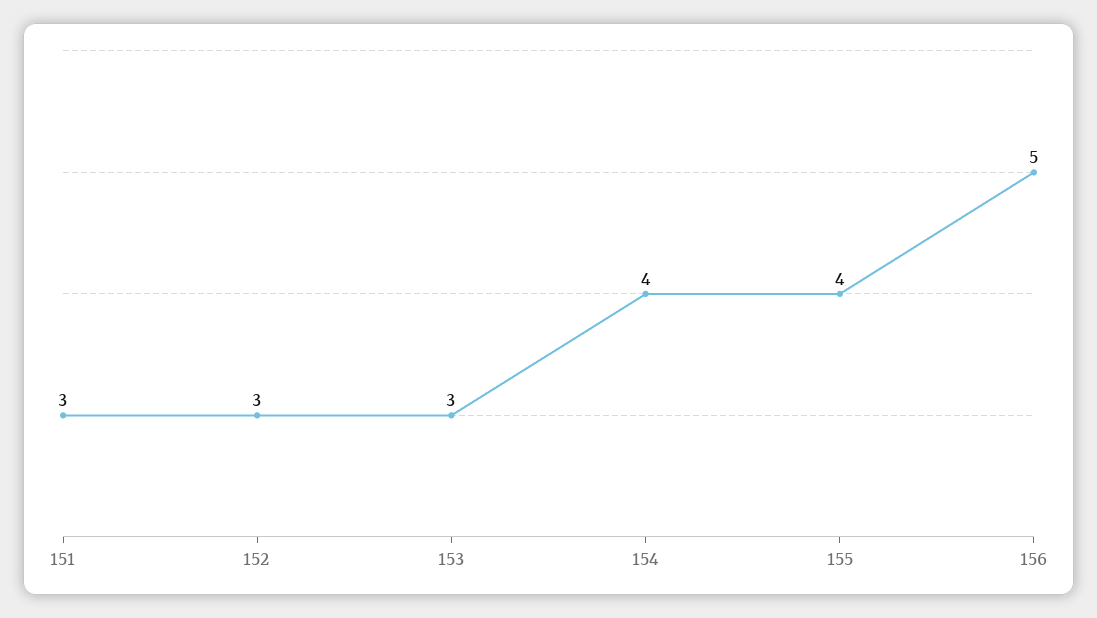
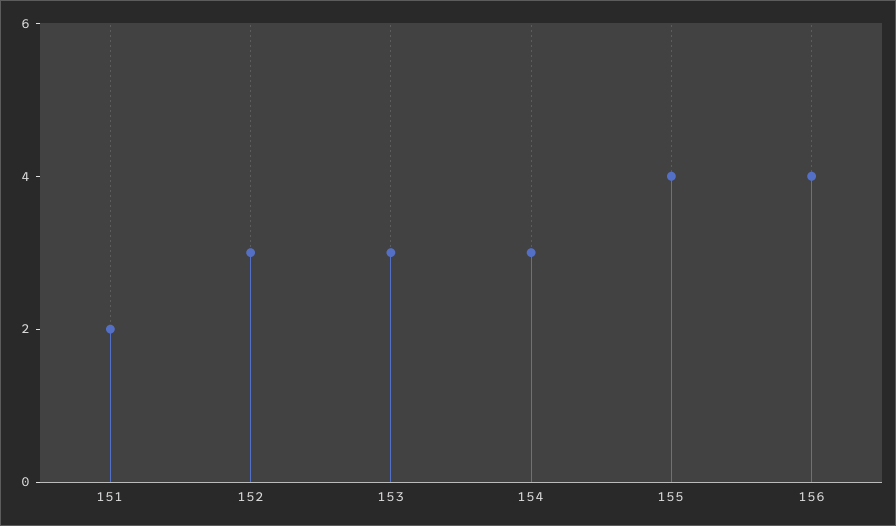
151: 3 -> 2
154: 4 -> 3
156: 5 -> 4

